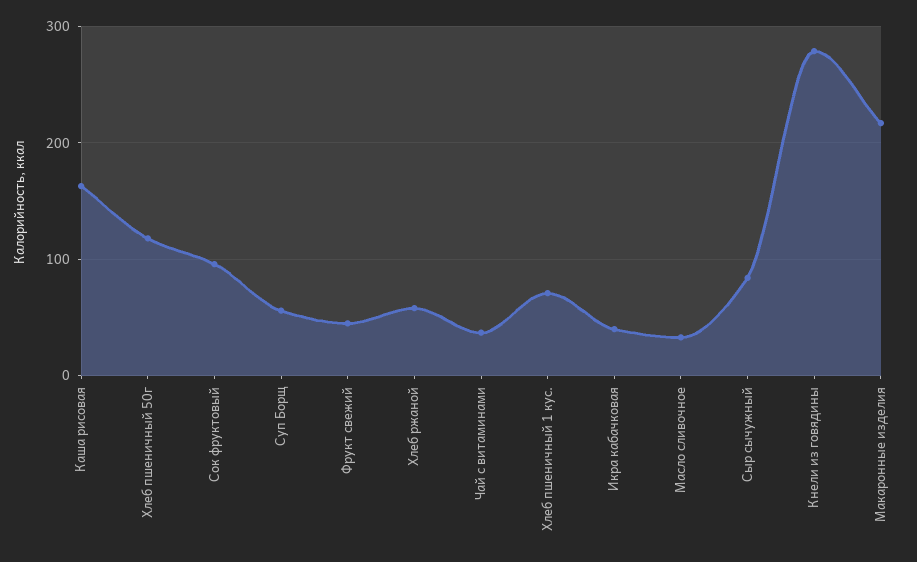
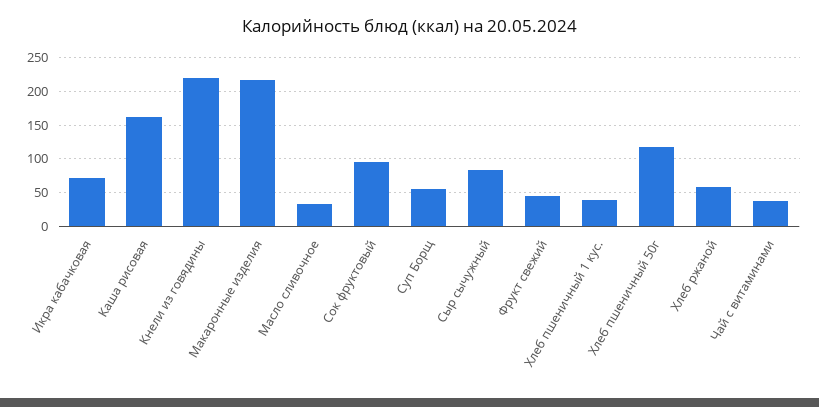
Хлеб пшеничный 1 кус.: 70 -> 40
Икра кабачковая: 40 -> 70
Кнели из говядины: 280 -> 220

